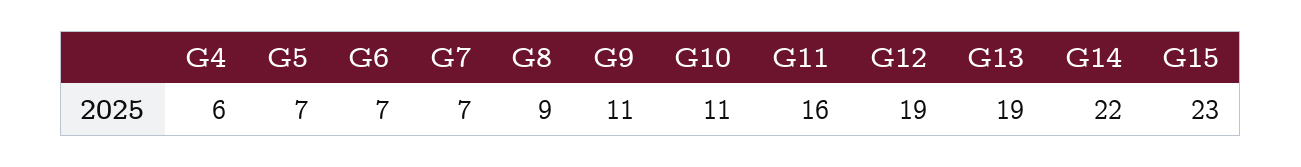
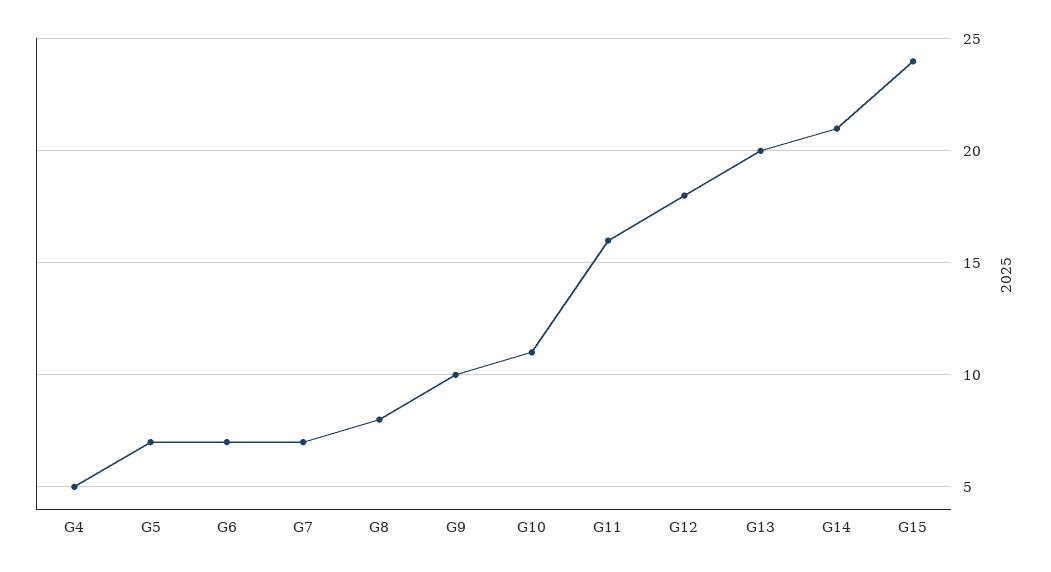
G4: 6 -> 5
G8: 9 -> 8
G9: 11 -> 10
G12: 19 -> 18
G13: 19 -> 20
G14: 22 -> 21
G15: 23 -> 24

